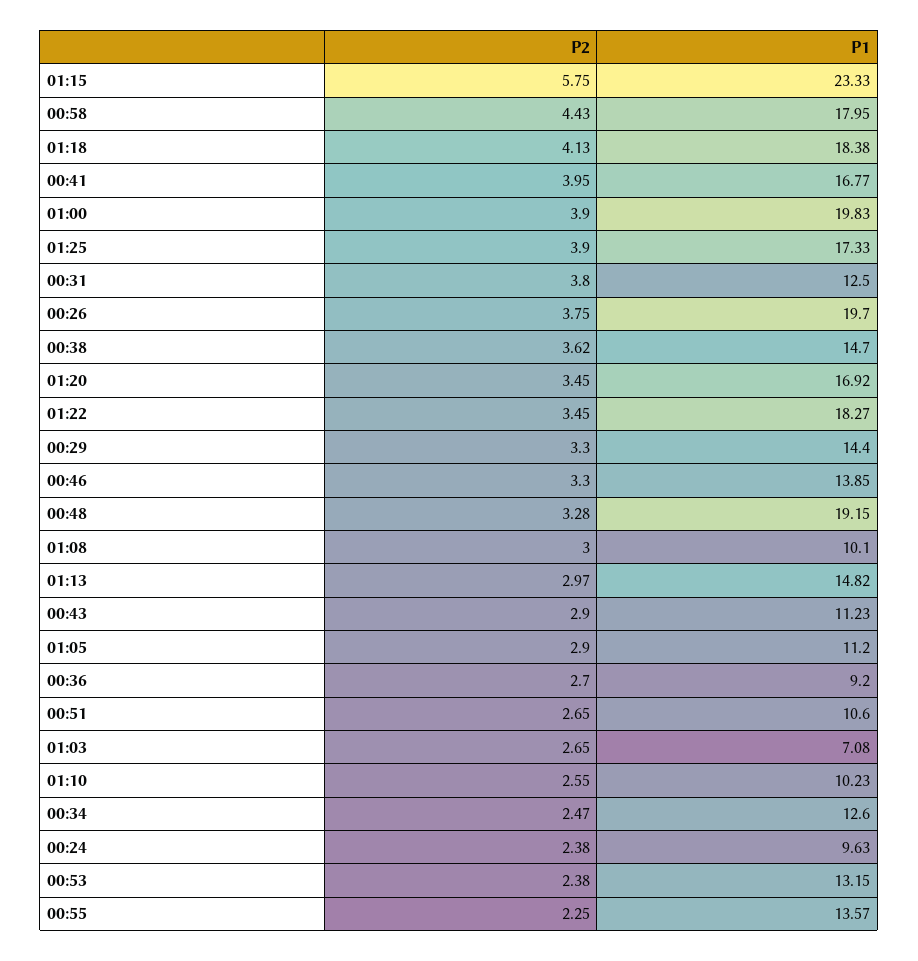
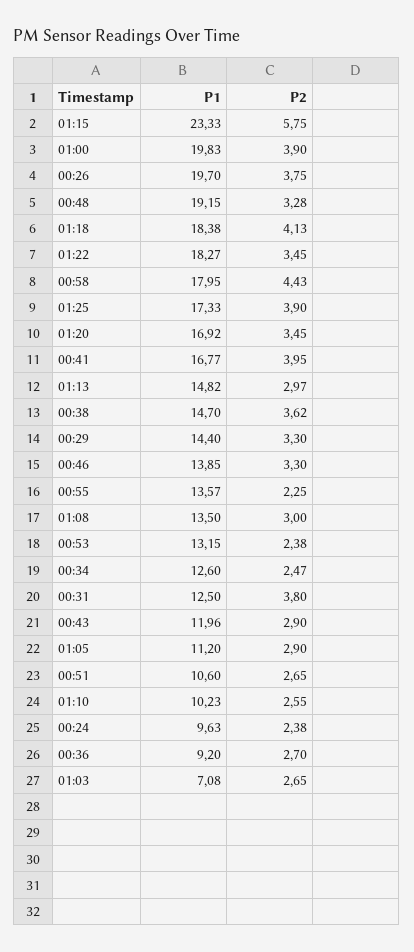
P1, 01:08: 10.1 -> 13.5
P1, 00:43: 11.23 -> 11.96

